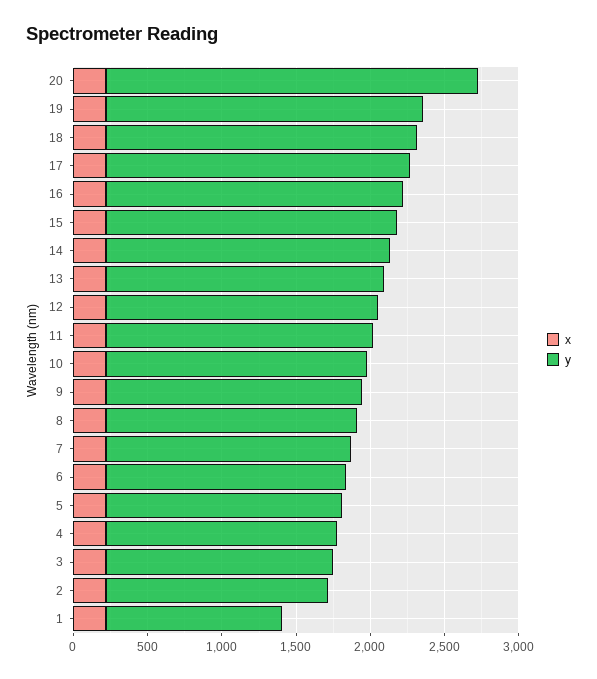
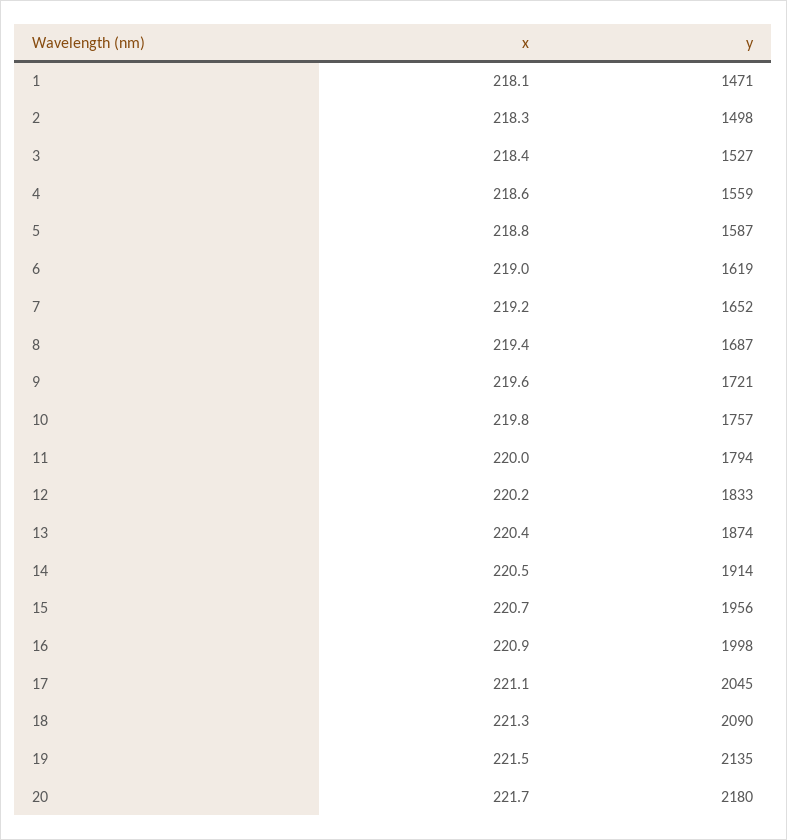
y, 20: 2500 -> 2180
y, 1: 1200 -> 1471

